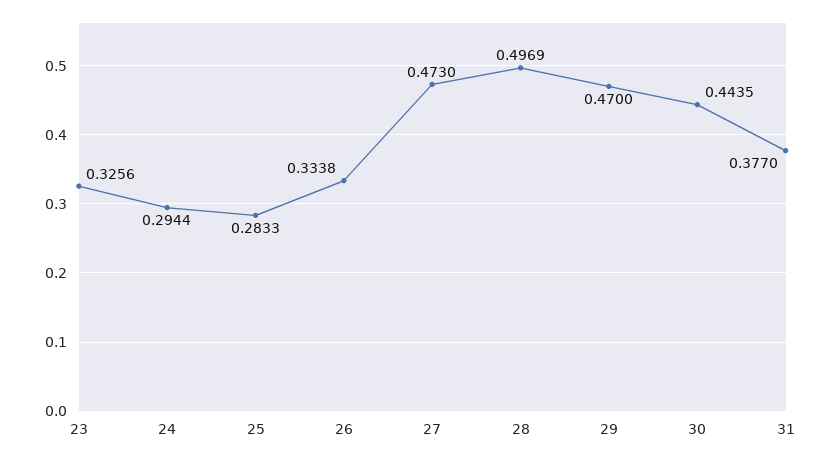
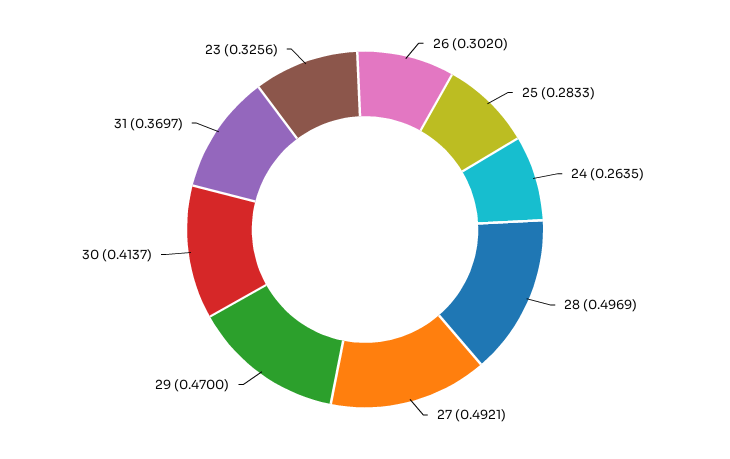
24: 0.2944 -> 0.2635
26: 0.3338 -> 0.302
27: 0.473 -> 0.4921
30: 0.4435 -> 0.4137
31: 0.377 -> 0.3697

